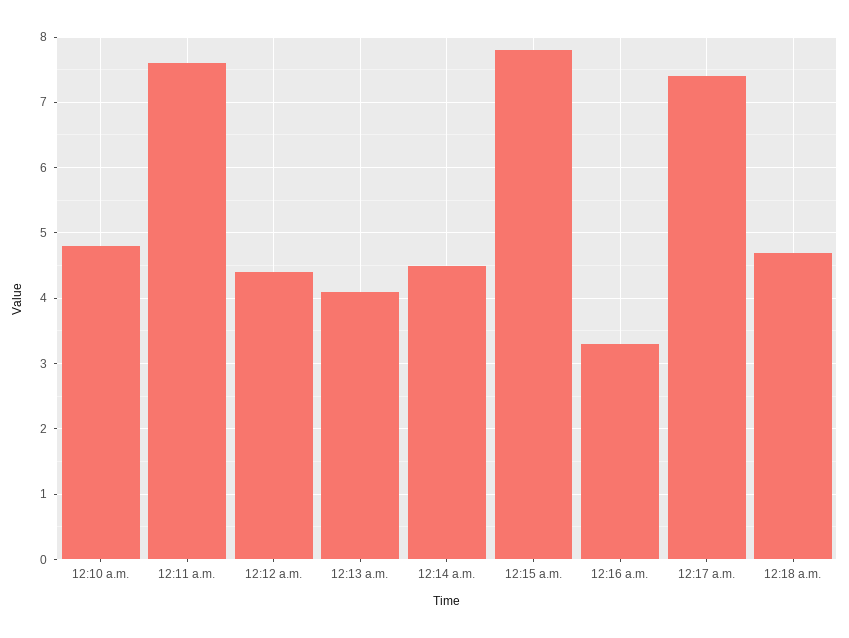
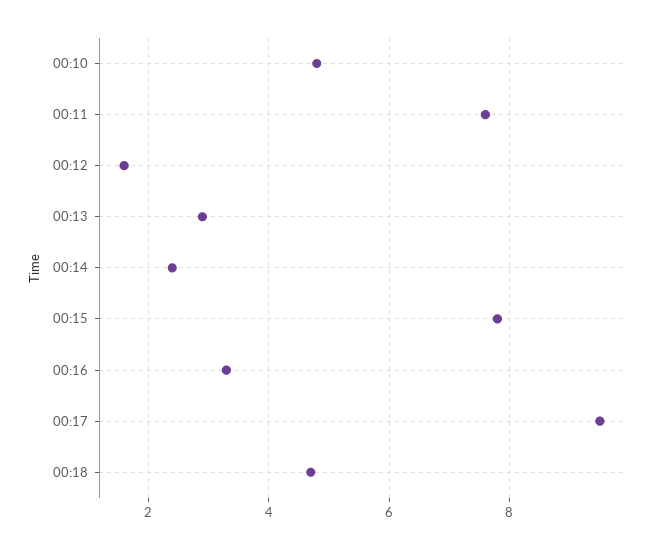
12:12 a.m.: 4.4 -> 1.5
12:13 a.m.: 4.1 -> 3
12:14 a.m.: 4.5 -> 2.5
12:17 a.m.: 7.4 -> 9.5

